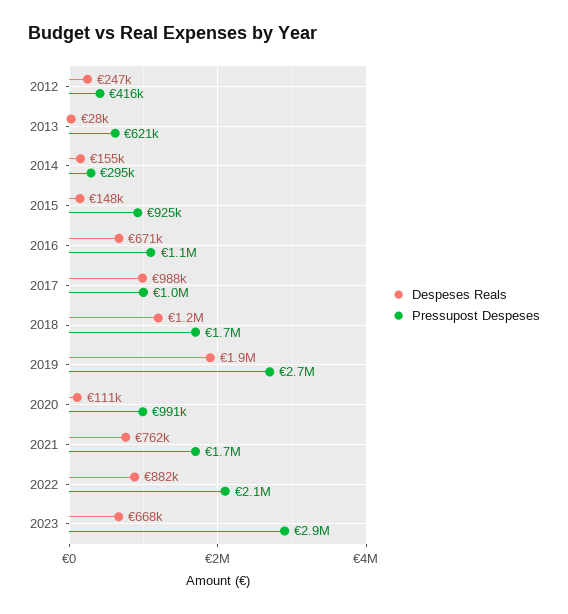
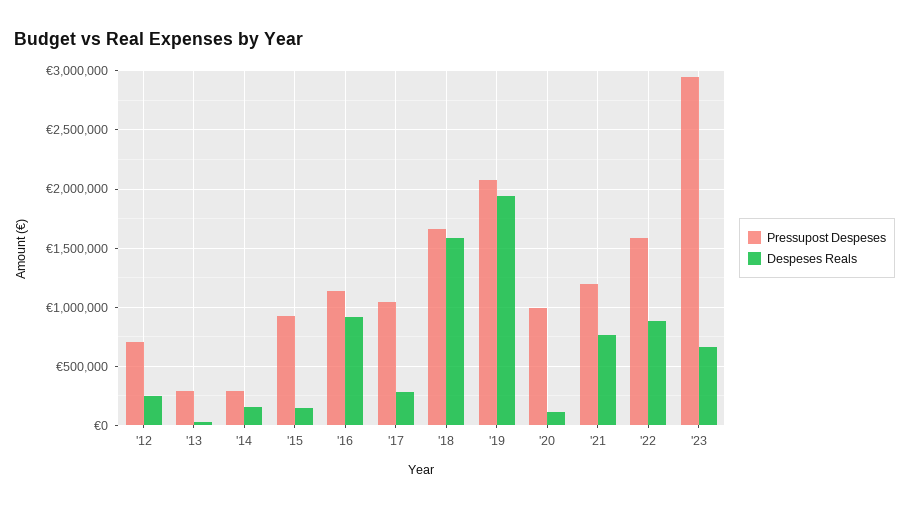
Pressupost Despeses, 2012: 416000 -> 700000
Pressupost Despeses, 2013: 621000 -> 300000
Despeses Reals, 2016: 671000 -> 900000
Despeses Reals, 2017: 988000 -> 300000
Despeses Reals, 2018: 1200000 -> 1600000
Pressupost Despeses, 2019: 2700000 -> 2100000
Pressupost Despeses, 2021: 1700000 -> 1200000
Pressupost Despeses, 2022: 2100000 -> 1600000

